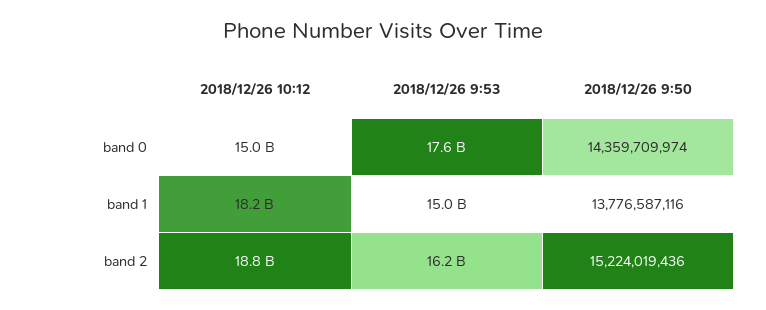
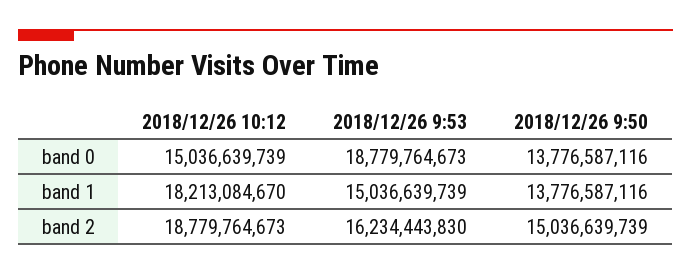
2018/12/26 9:53, band 0: 17600000000 -> 18779764673
2018/12/26 9:50, band 0: 14359709974 -> 13776587116
2018/12/26 9:50, band 2: 15224019436 -> 15036639739

